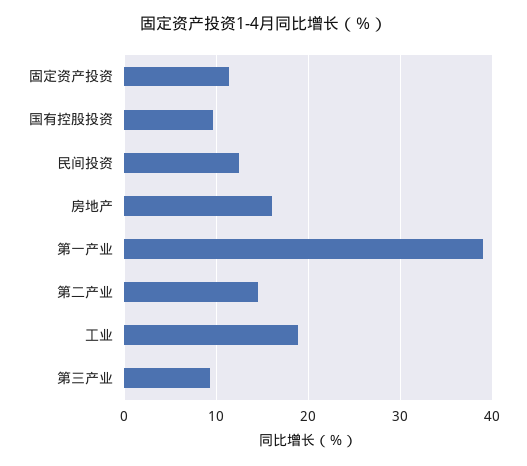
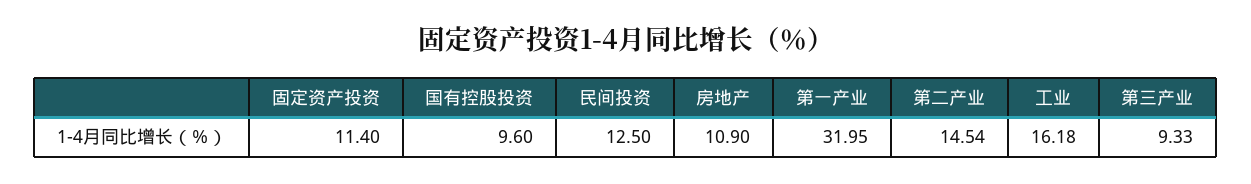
房地产: 16 -> 10.9
第一产业: 39 -> 31.95
工业: 19 -> 16.18

